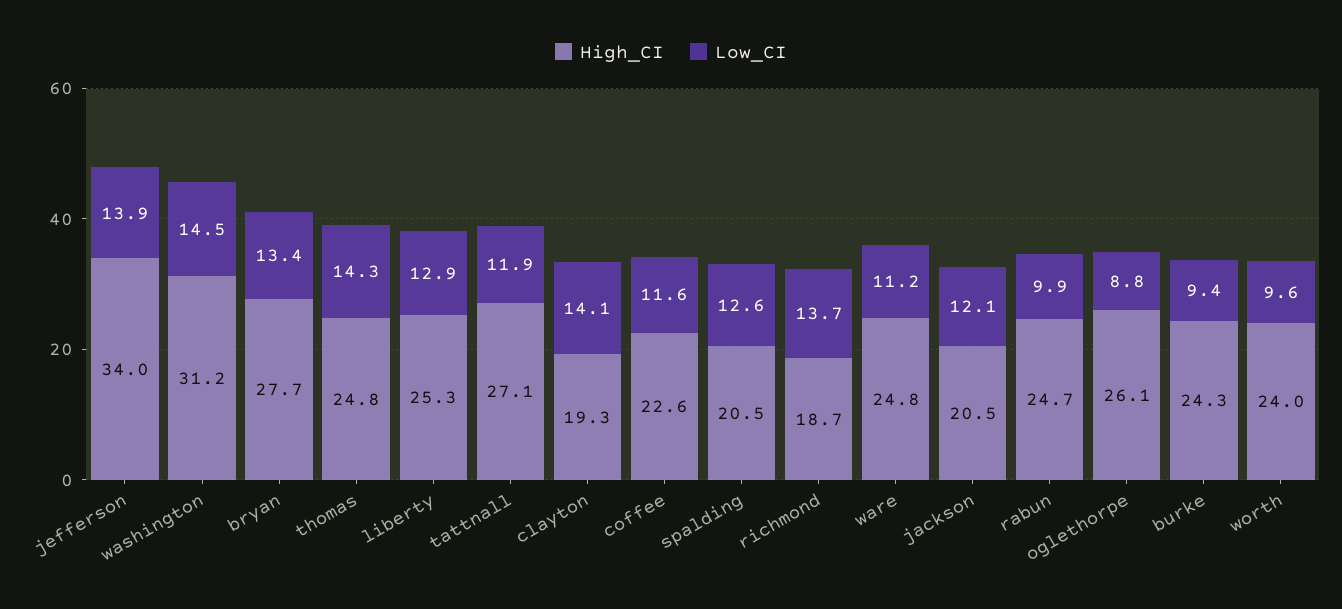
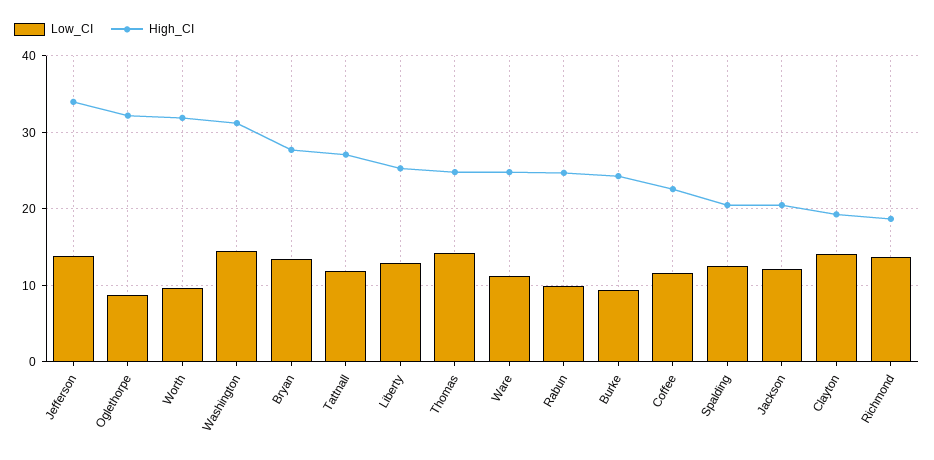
High_CI, oglethorpe: 26.1 -> 32
High_CI, worth: 24 -> 32

